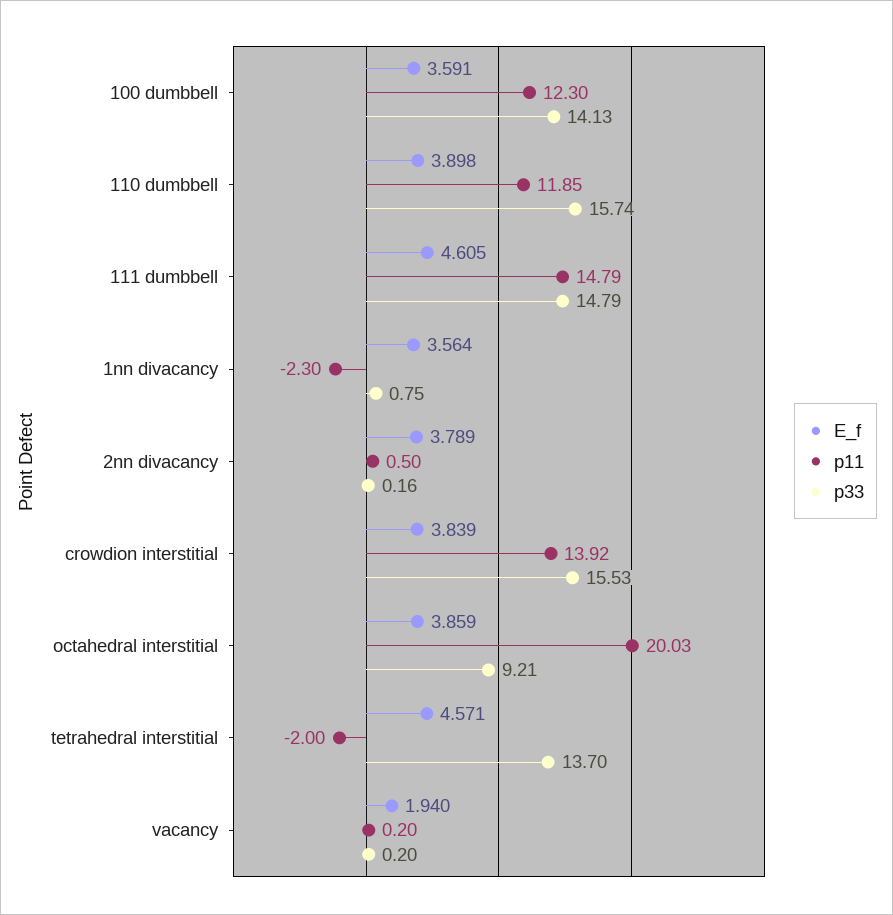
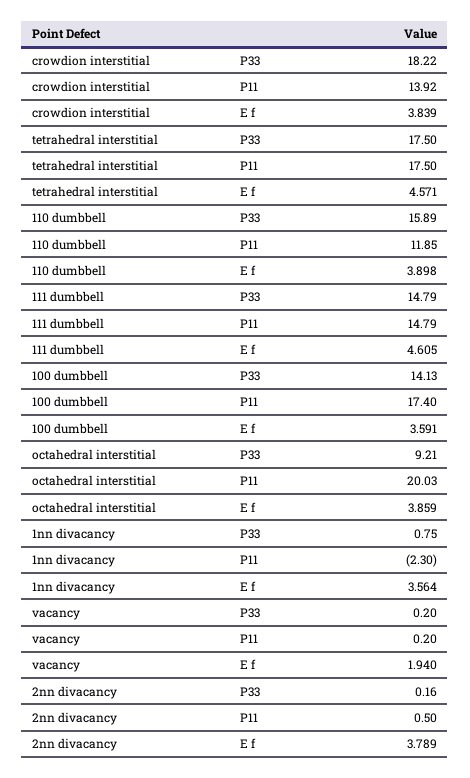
p11, 100 dumbbell: 12.3 -> 17.4
p33, 110 dumbbell: 15.74 -> 15.89
p33, crowdion interstitial: 15.53 -> 18.22
p11, tetrahedral interstitial: -2 -> 17.5
p33, tetrahedral interstitial: 13.7 -> 17.5

